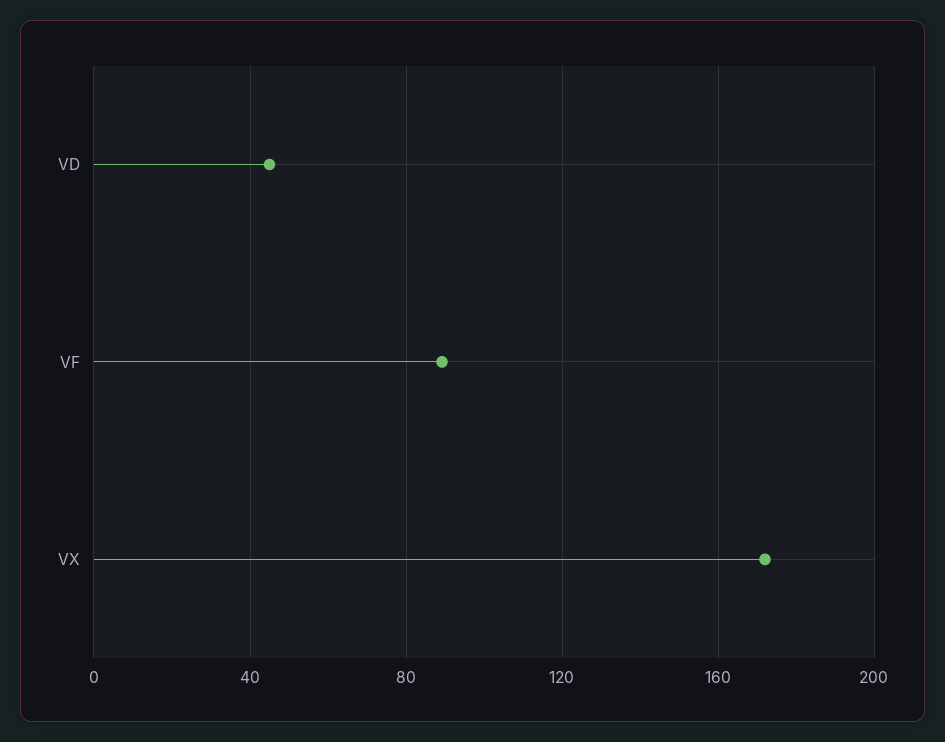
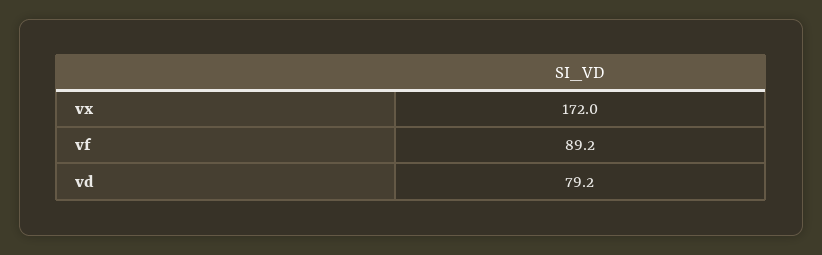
VD: 45 -> 79.2

